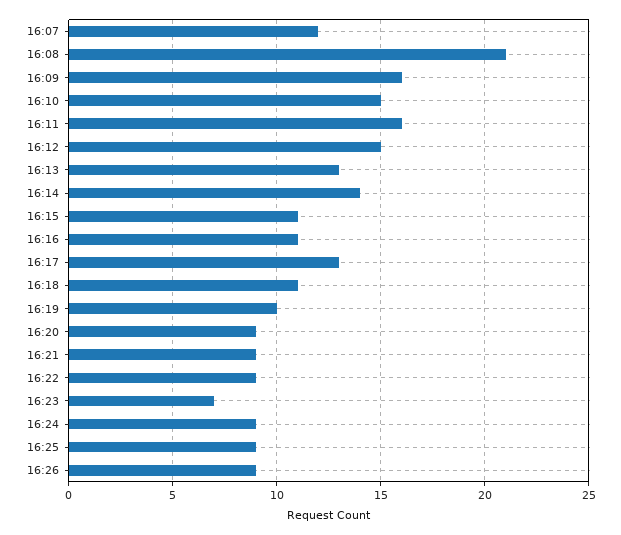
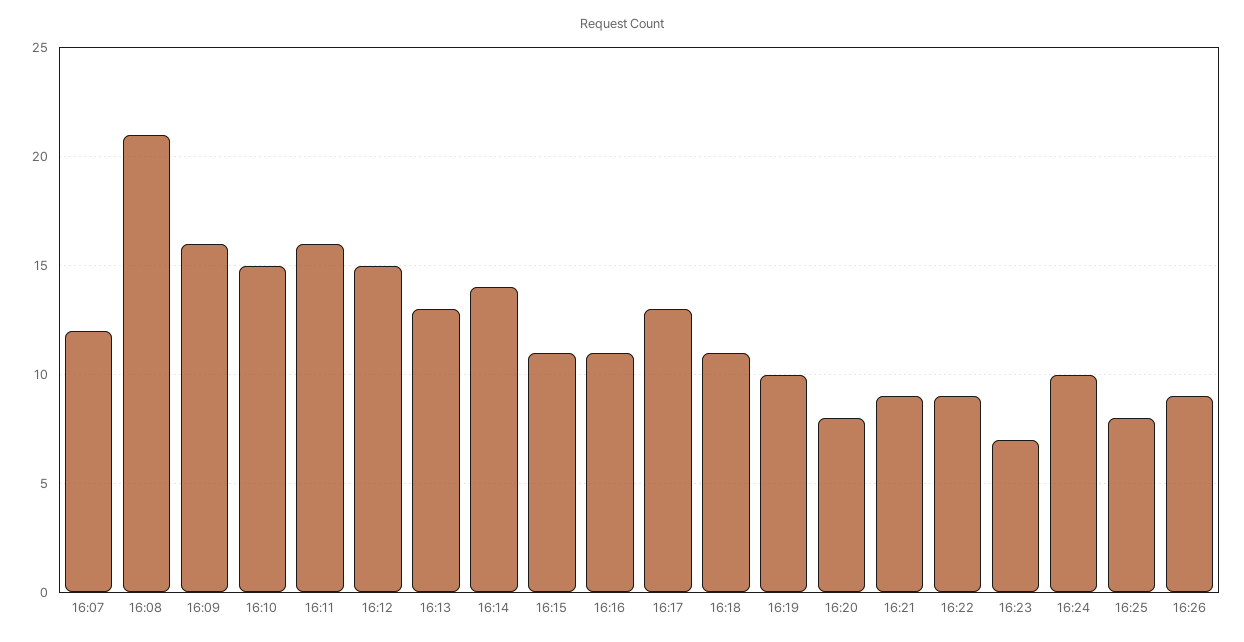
16:20: 9 -> 8
16:24: 9 -> 10
16:25: 9 -> 8

